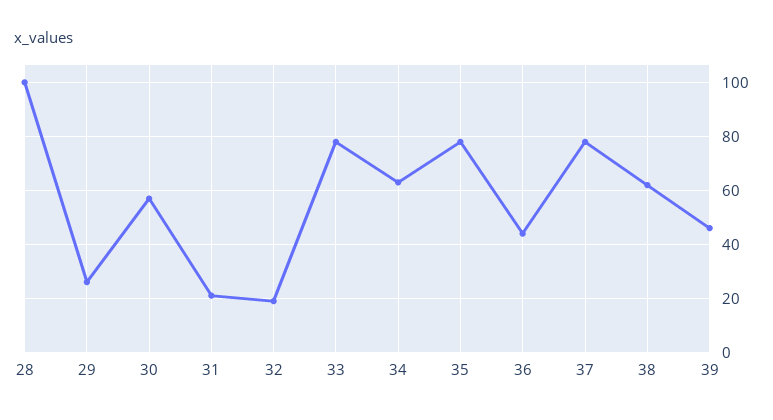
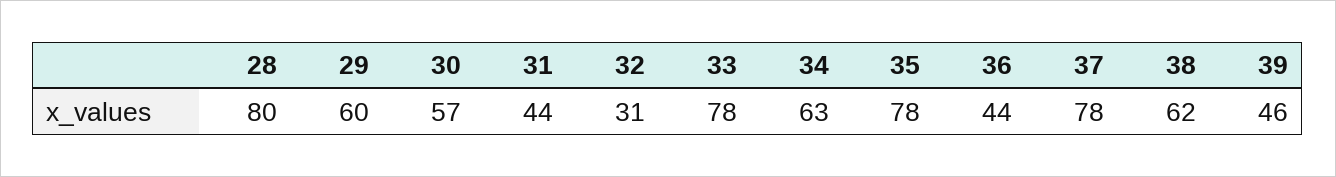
28: 100 -> 80
29: 25 -> 60
31: 20 -> 44
32: 20 -> 31

